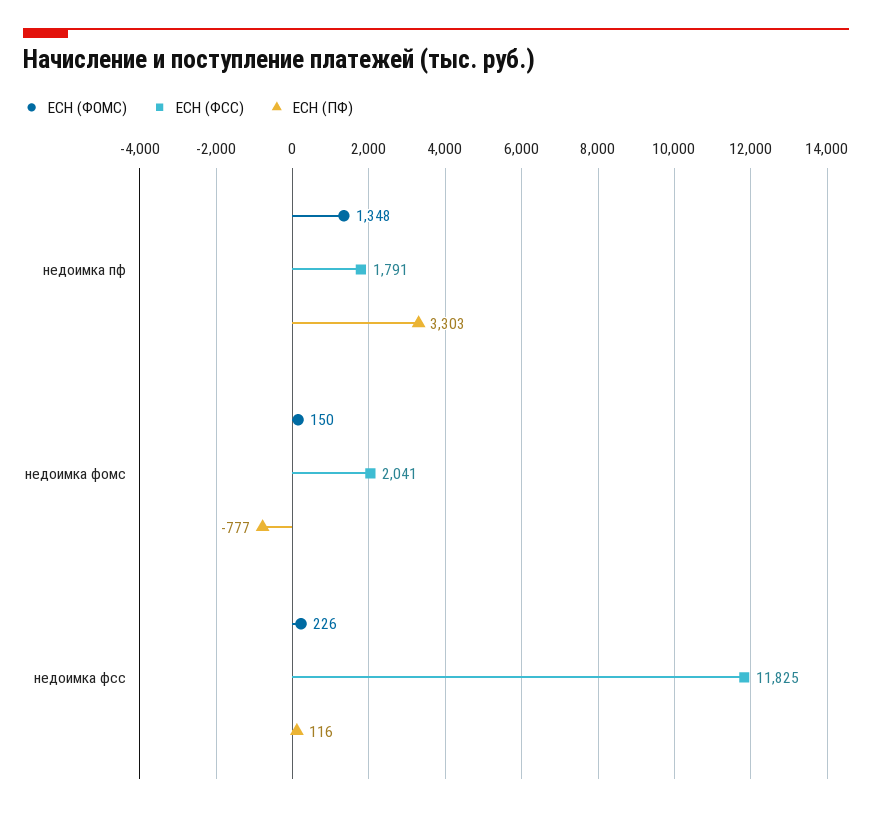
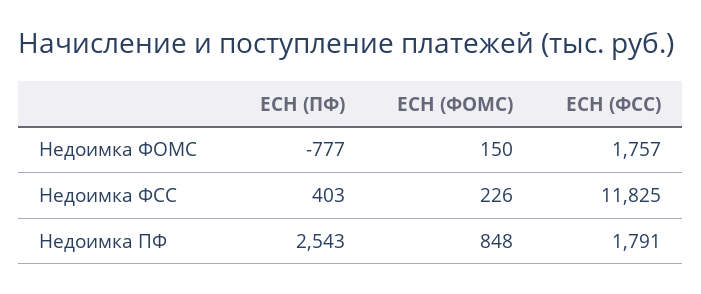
ЕСН (ФОМС), недоимка пф: 1348 -> 848
ЕСН (ПФ), недоимка пф: 3303 -> 2543
ЕСН (ФСС), недоимка фомс: 2041 -> 1757
ЕСН (ПФ), недоимка фсс: 116 -> 403

